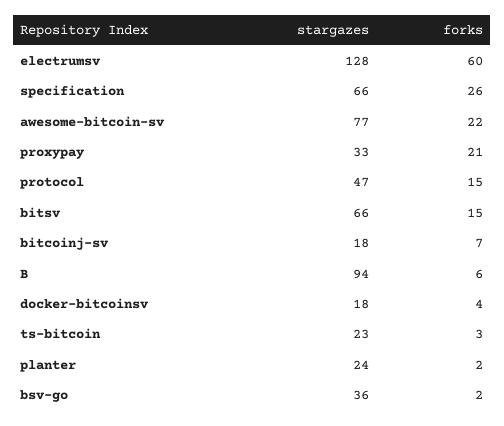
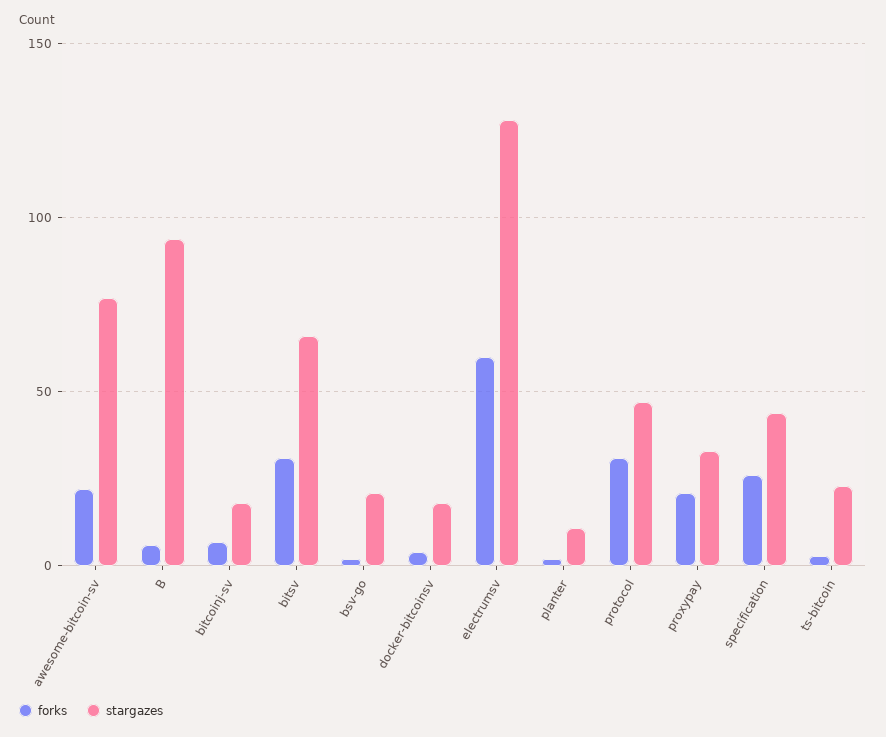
stargazes, specification: 66 -> 45
forks, protocol: 15 -> 30
forks, bitsv: 15 -> 30
stargazes, planter: 24 -> 10
stargazes, bsv-go: 36 -> 20

